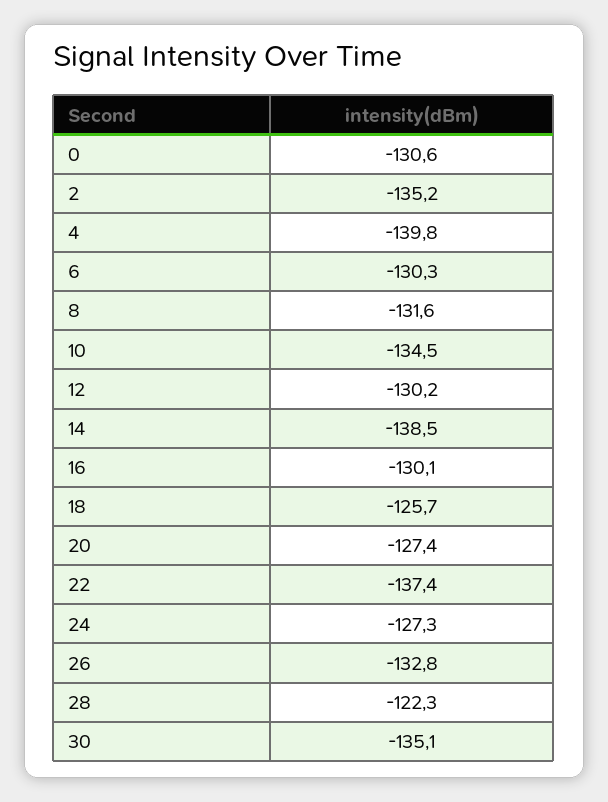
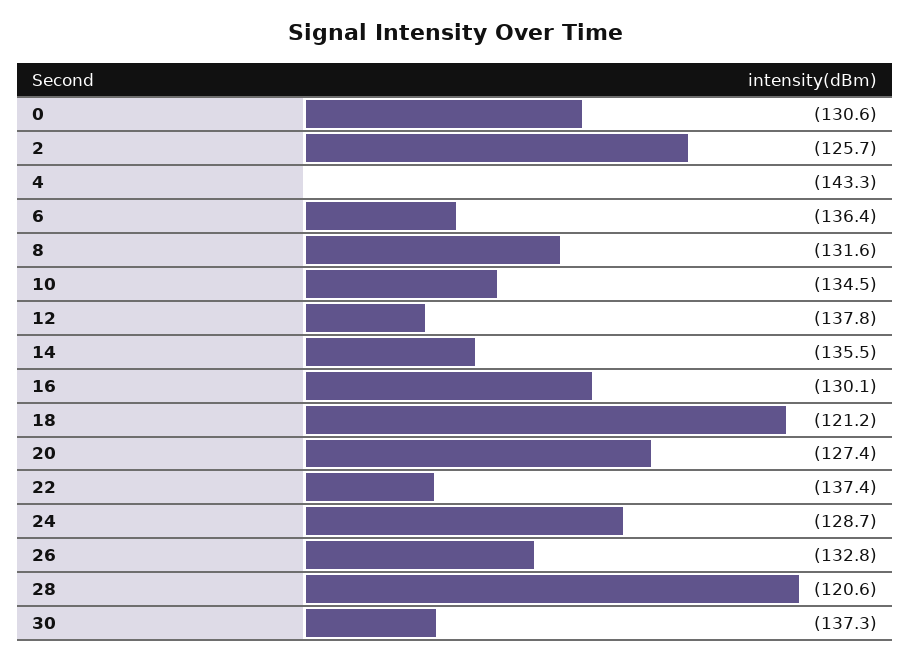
2: -135.2 -> -125.7
4: -139.8 -> -143.3
6: -130.3 -> -136.4
12: -130.2 -> -137.8
14: -138.5 -> -135.5
18: -125.7 -> -121.2
24: -127.3 -> -128.7
28: -122.3 -> -120.6
30: -135.1 -> -137.3

